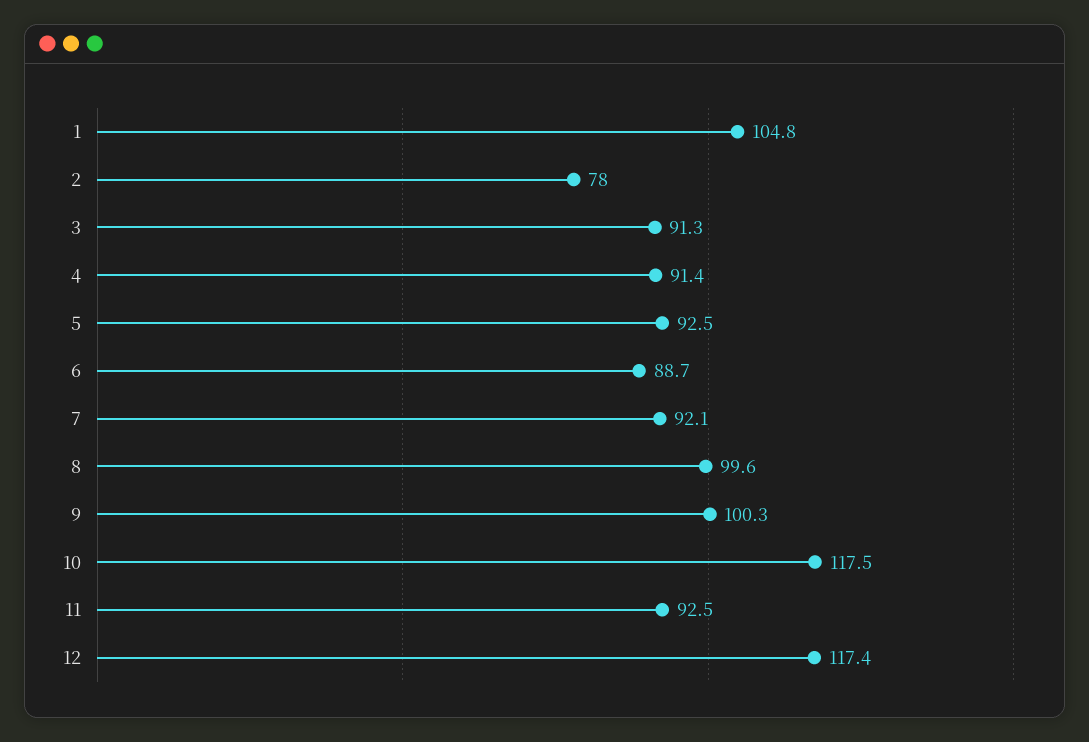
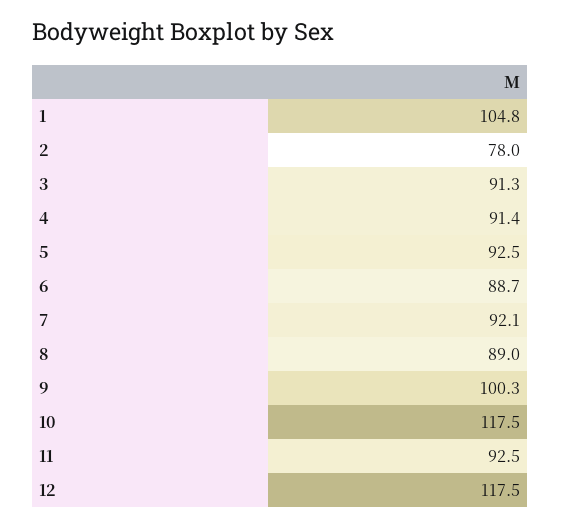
8: 99.6 -> 89
12: 117.4 -> 117.5

